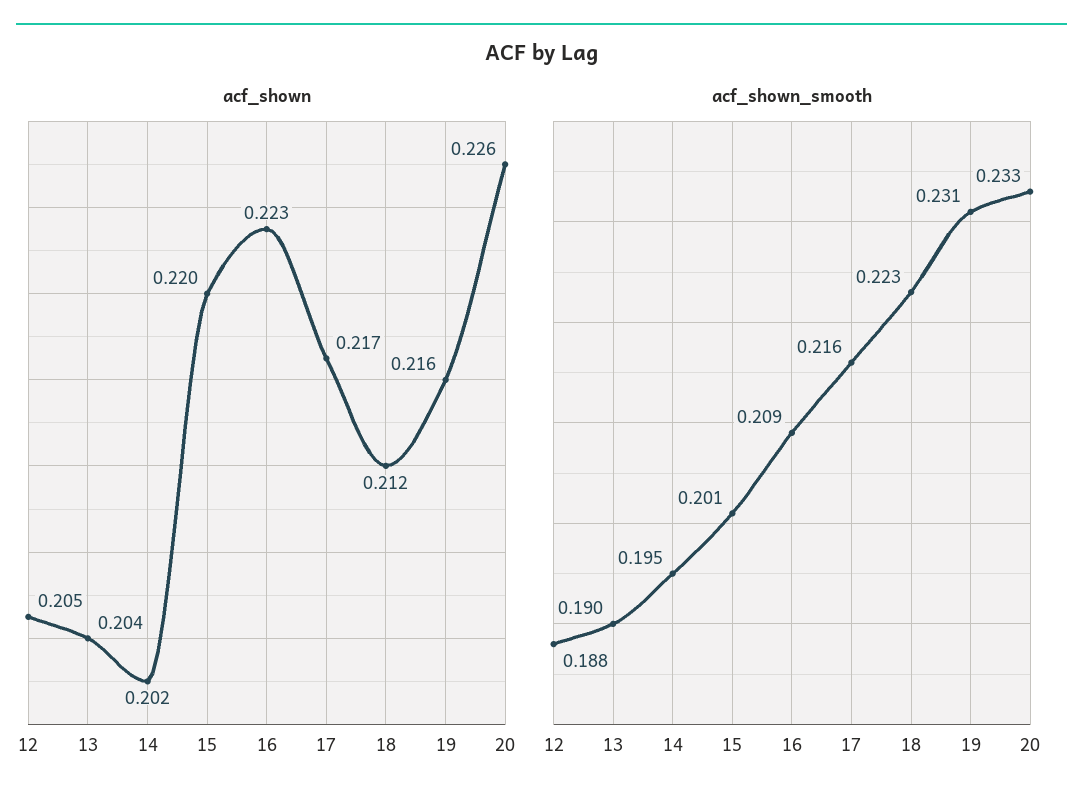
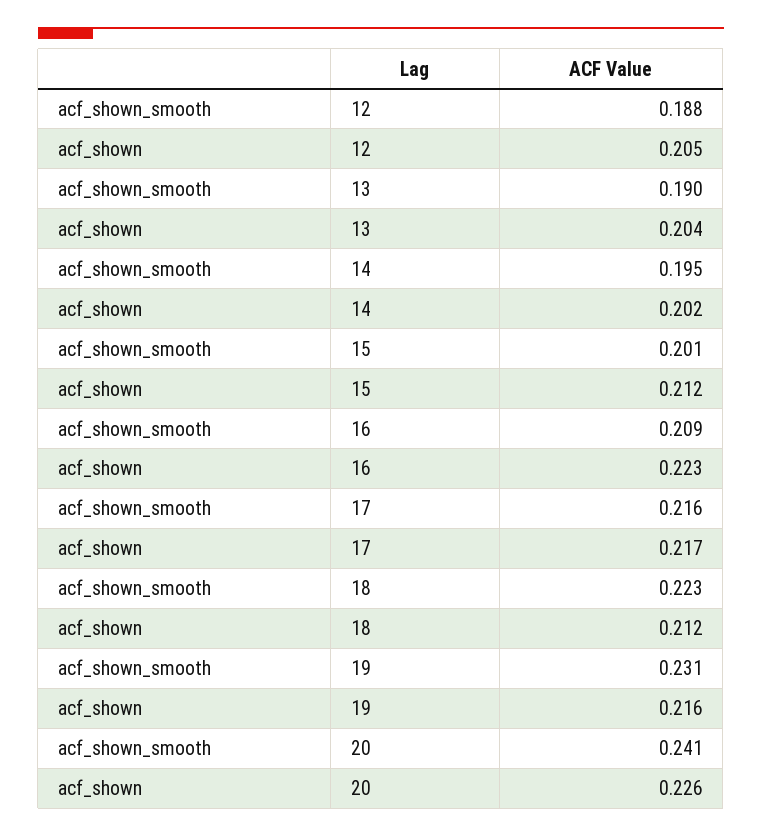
acf_shown, 15: 0.22 -> 0.212
acf_shown_smooth, 20: 0.233 -> 0.241

